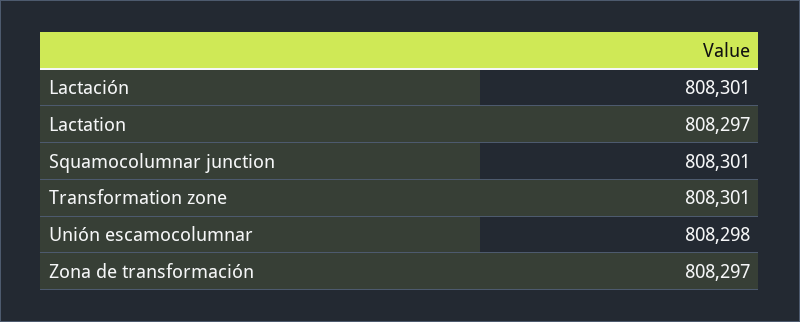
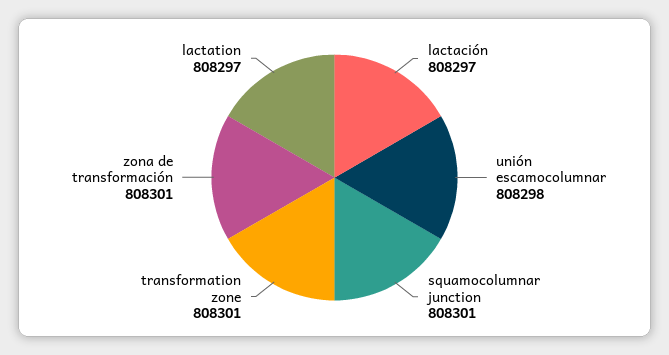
Lactación: 808301 -> 808297
Zona de transformación: 808297 -> 808301

